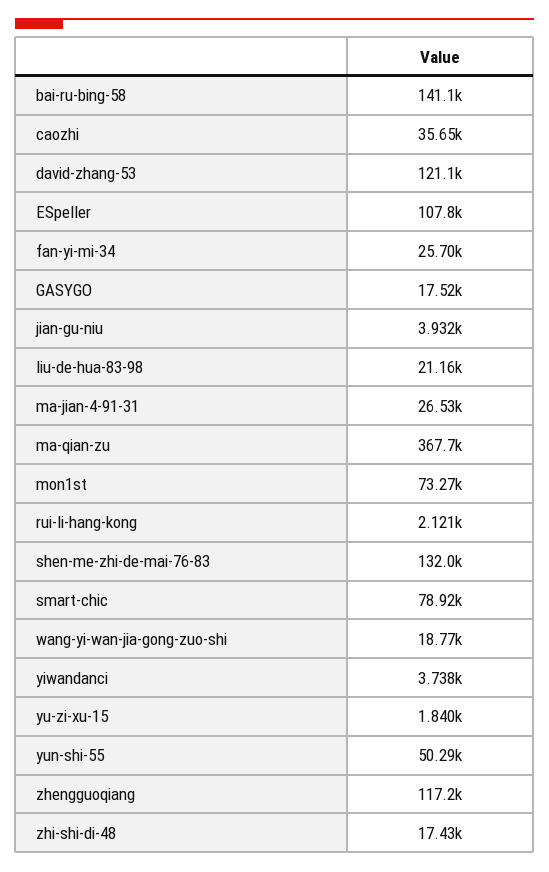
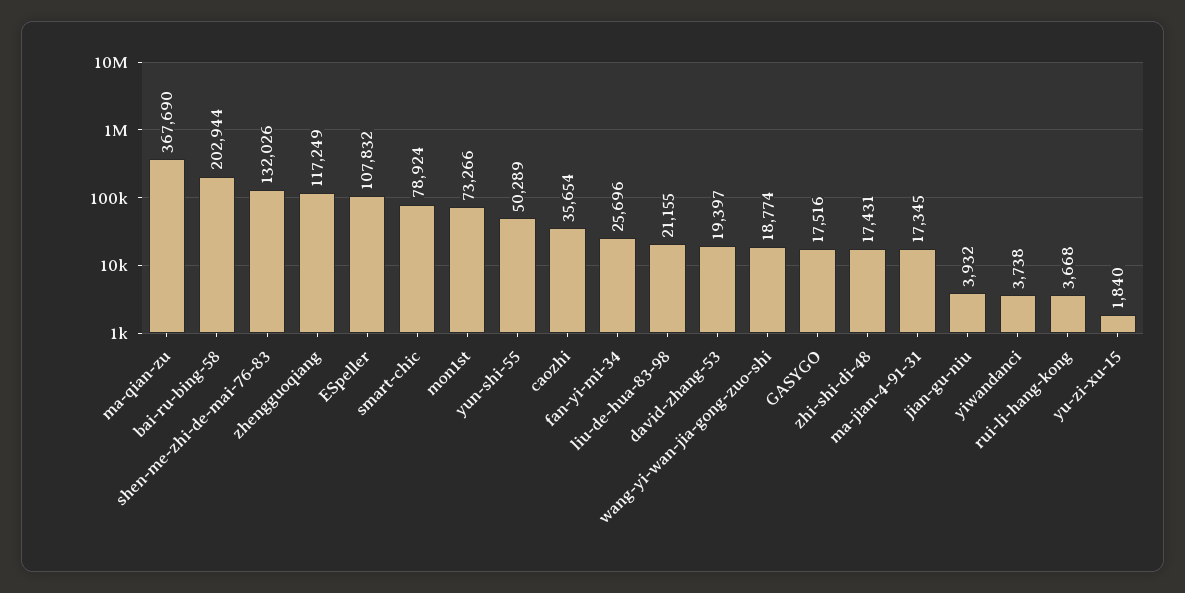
bai-ru-bing-58: 141100 -> 202944
david-zhang-53: 121100 -> 19397
ma-jian-4-91-31: 26530 -> 17345
rui-li-hang-kong: 2121 -> 3668

